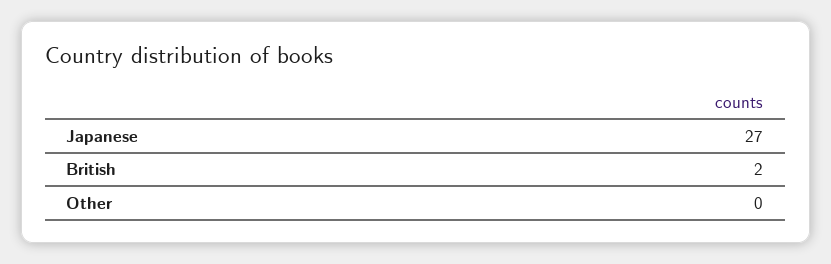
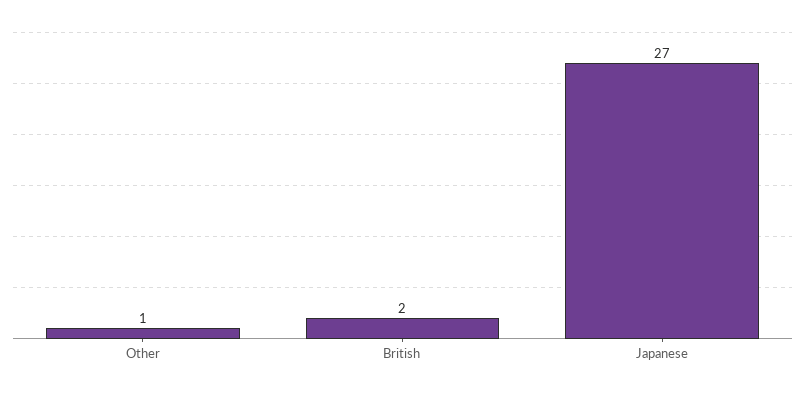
Other: 0 -> 1

